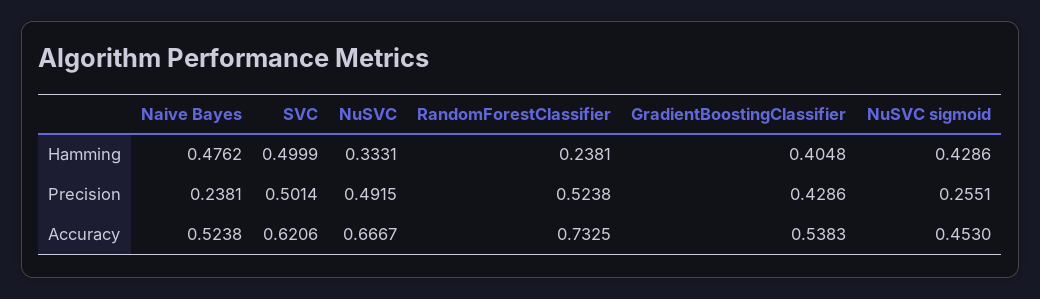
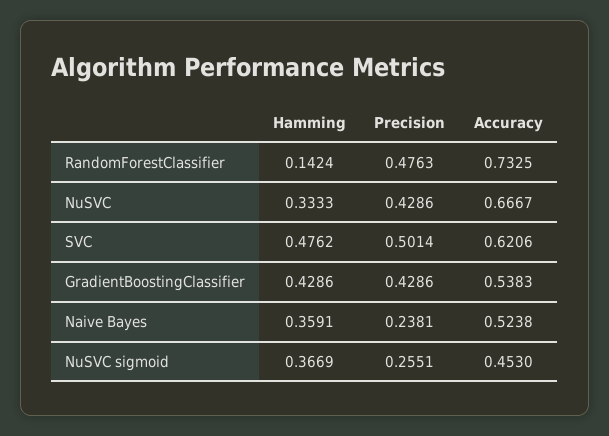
Naive Bayes, Hamming: 0.4762 -> 0.3591
SVC, Hamming: 0.4999 -> 0.4762
NuSVC, Hamming: 0.3331 -> 0.3333
RandomForestClassifier, Hamming: 0.2381 -> 0.1424
GradientBoostingClassifier, Hamming: 0.4048 -> 0.4286
NuSVC sigmoid, Hamming: 0.4286 -> 0.3669
NuSVC, Precision: 0.4915 -> 0.4286
RandomForestClassifier, Precision: 0.5238 -> 0.4763

